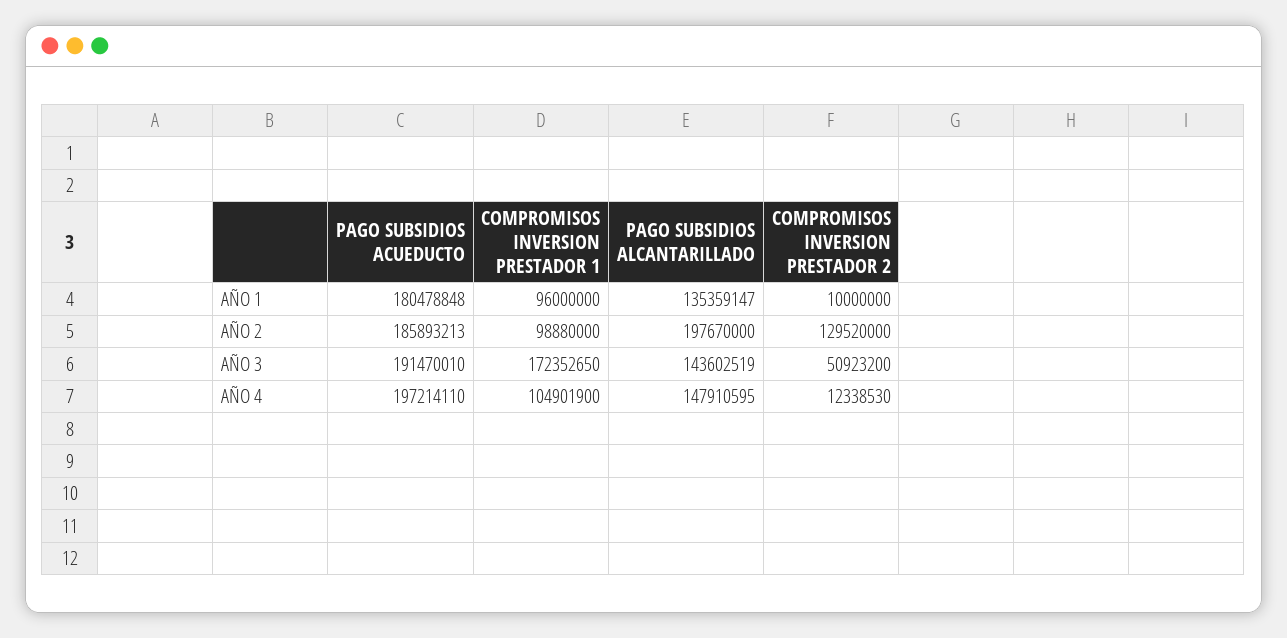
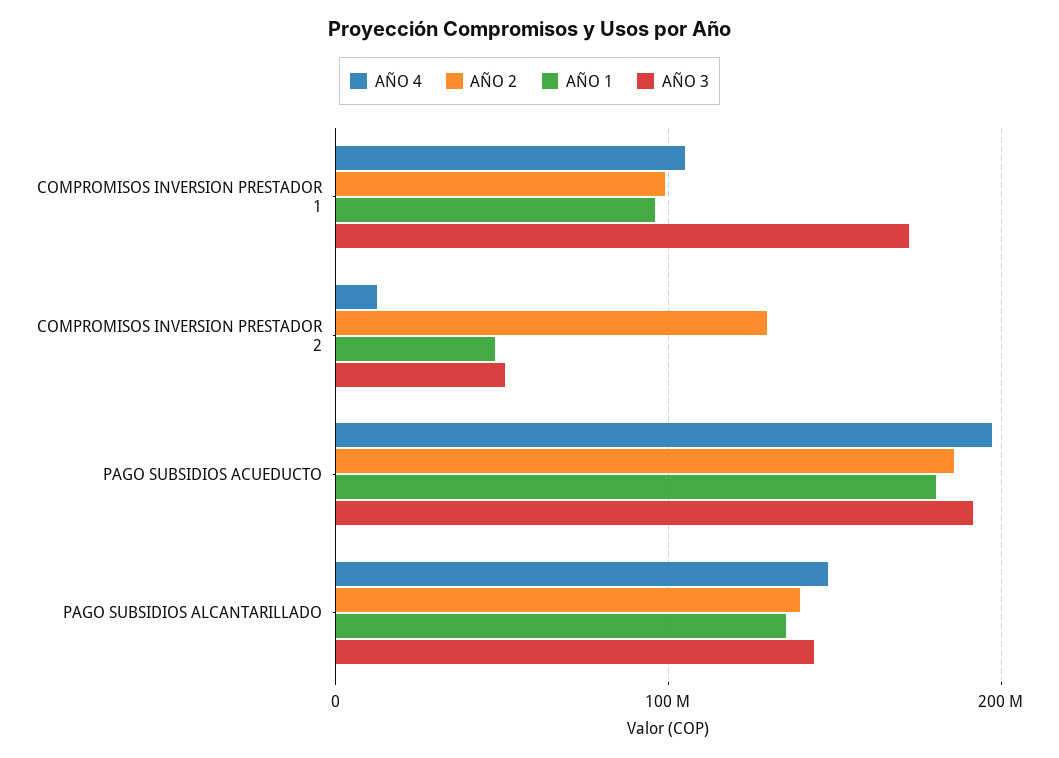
AÑO 1, COMPROMISOS INVERSION PRESTADOR 2: 10000000 -> 50000000
AÑO 2, PAGO SUBSIDIOS ALCANTARILLADO: 197670000 -> 140000000

